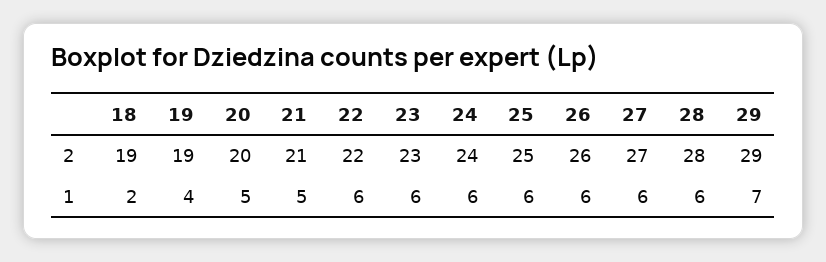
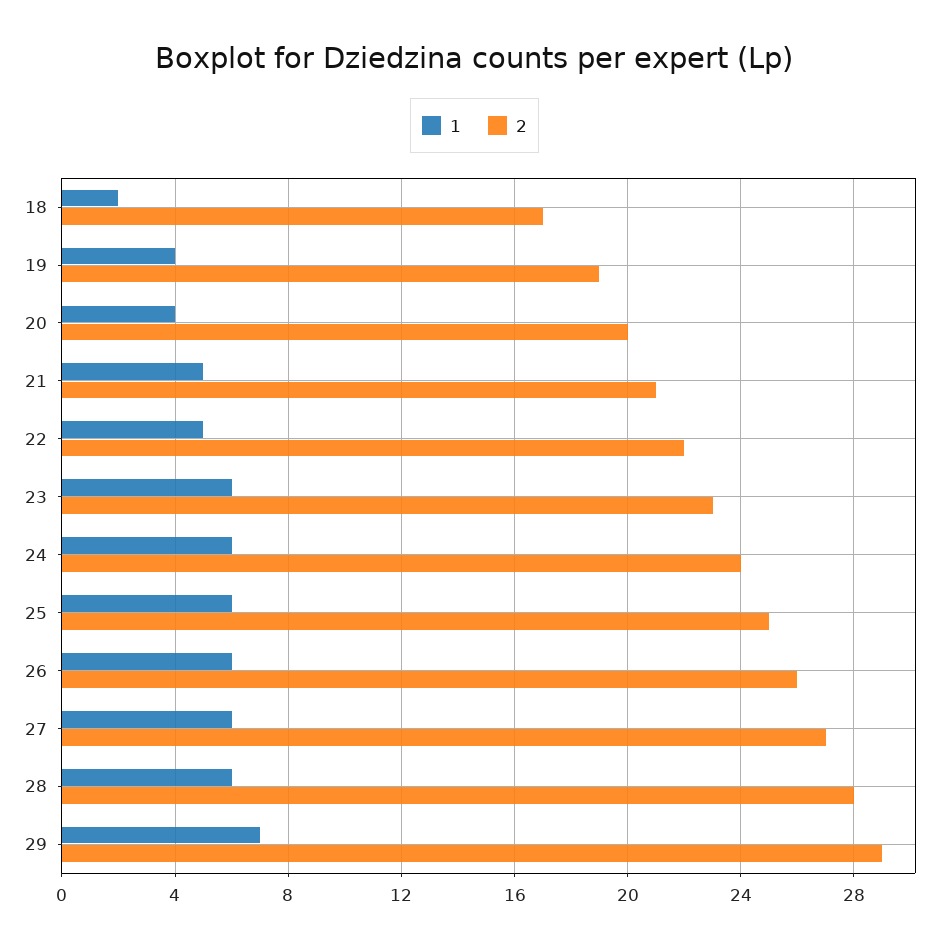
2, 18: 19 -> 17
1, 20: 5 -> 4
1, 22: 6 -> 5

